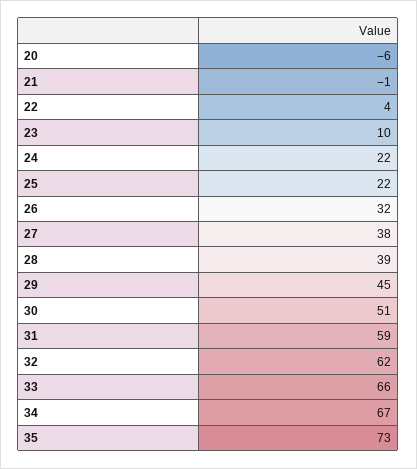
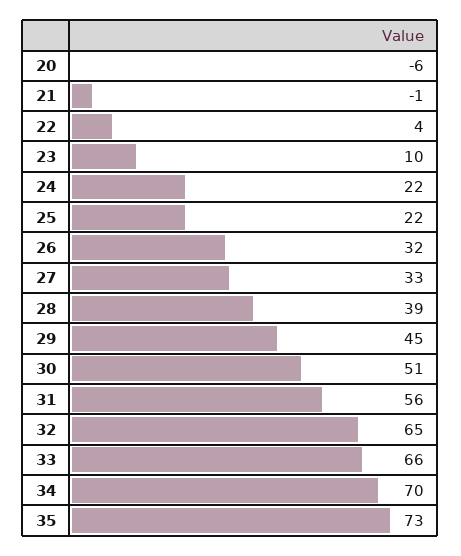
27: 38 -> 33
31: 59 -> 56
32: 62 -> 65
34: 67 -> 70

